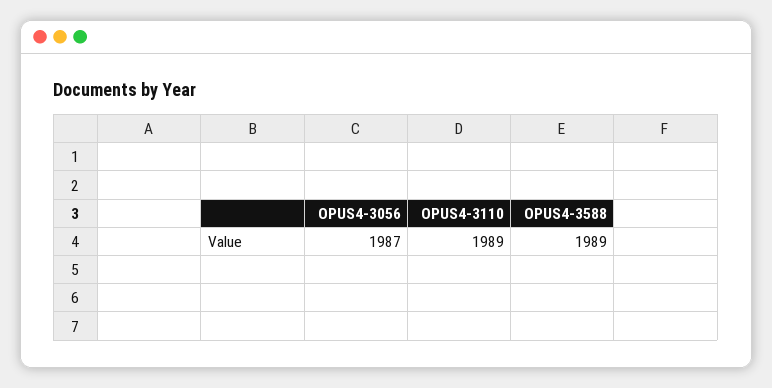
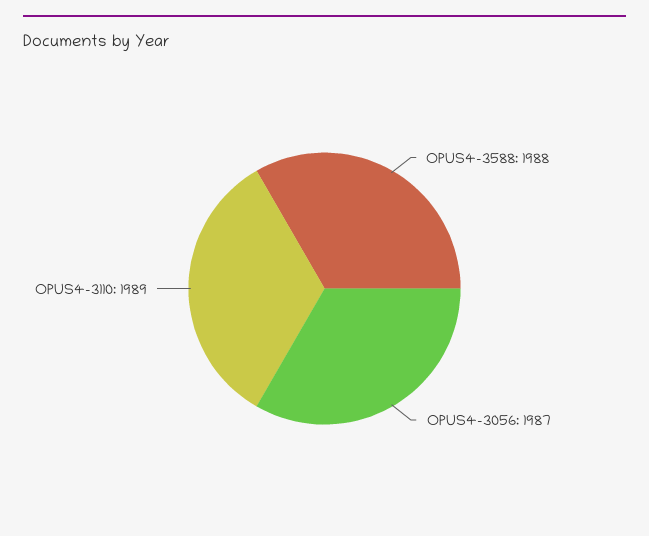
OPUS4-3588: 1989 -> 1988

